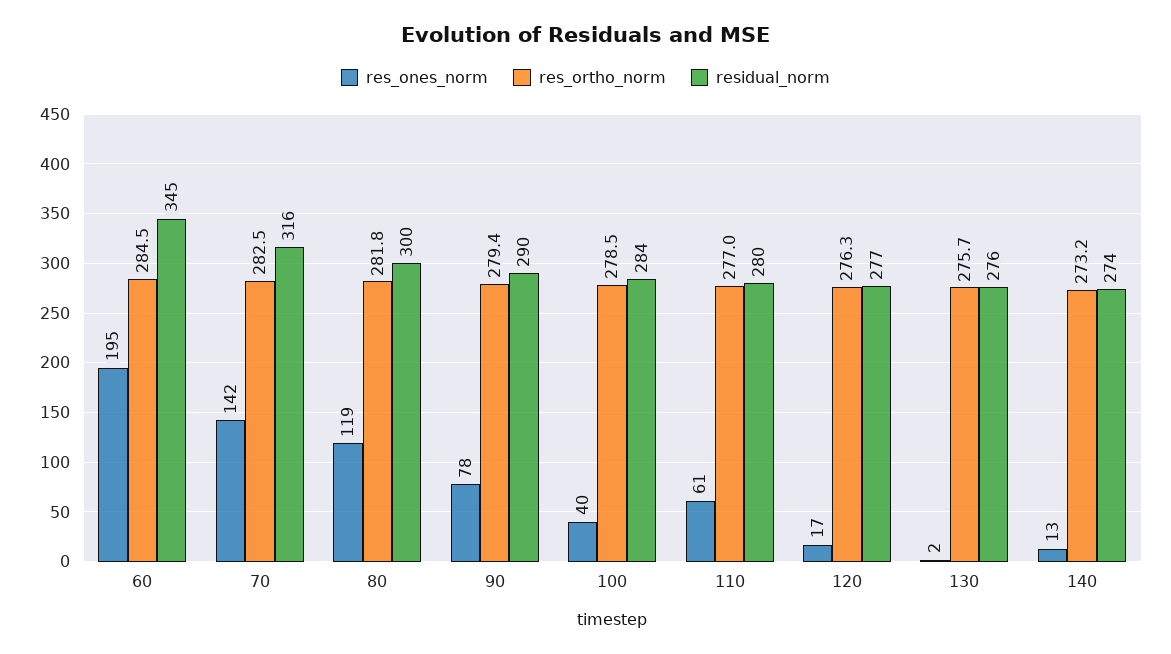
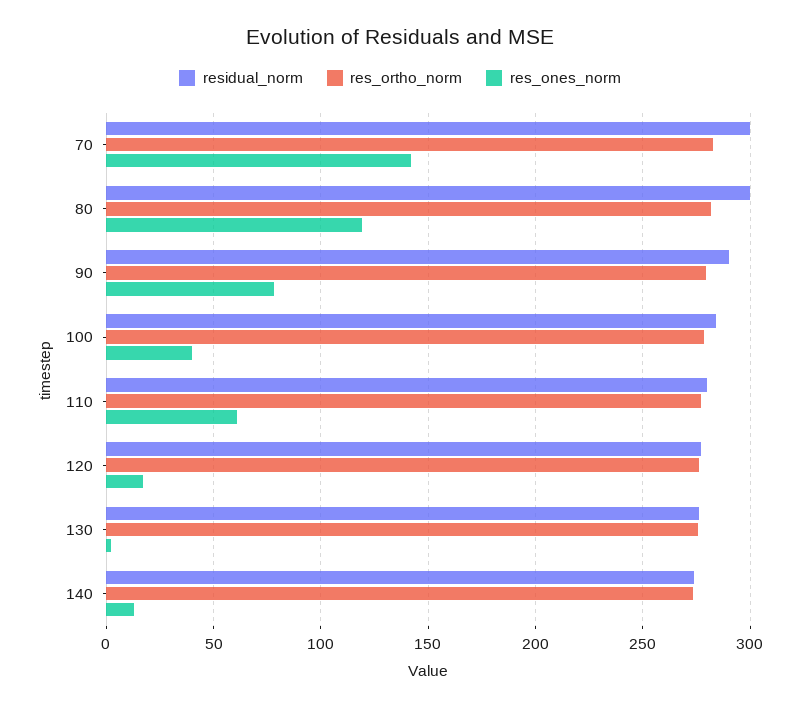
res_ones_norm, 60: 195 -> none
res_ortho_norm, 60: 284.5 -> none
residual_norm, 60: 345 -> none
residual_norm, 70: 316 -> 300

